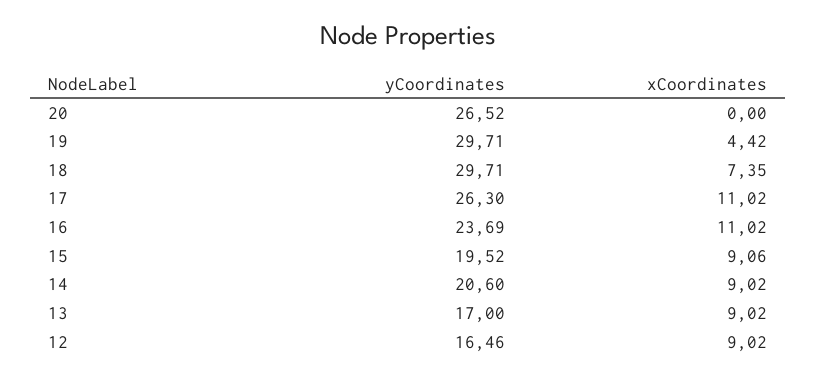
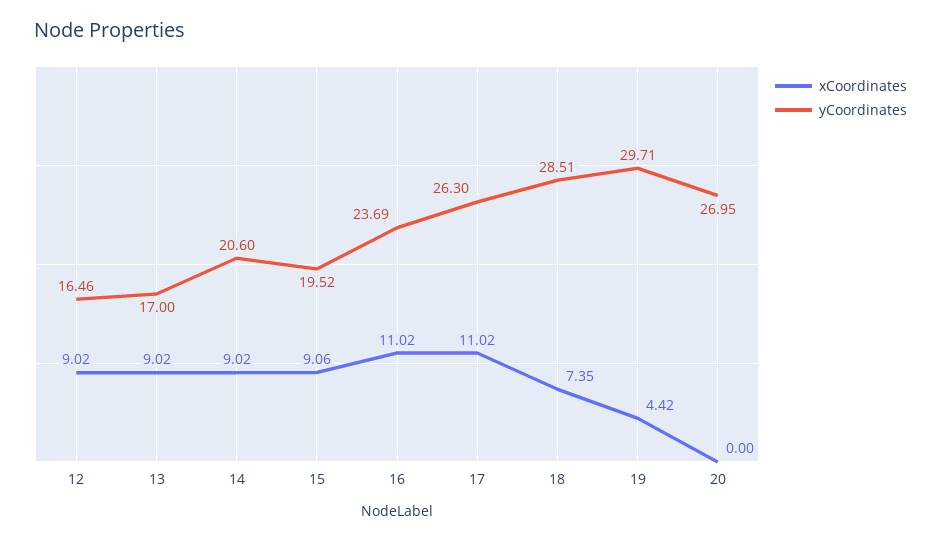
yCoordinates, 20: 26.52 -> 26.95
yCoordinates, 18: 29.71 -> 28.51

